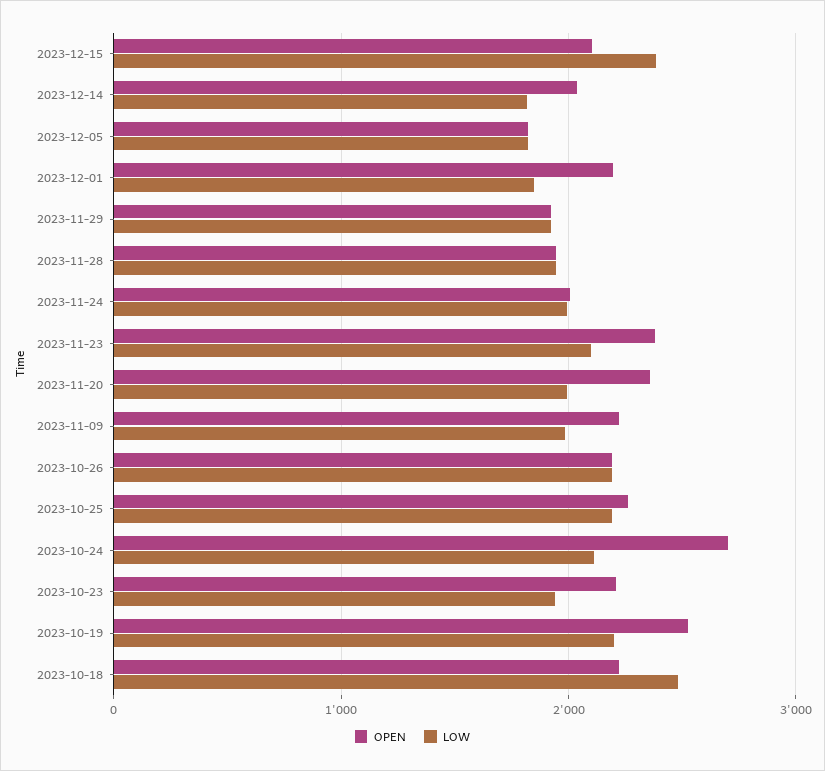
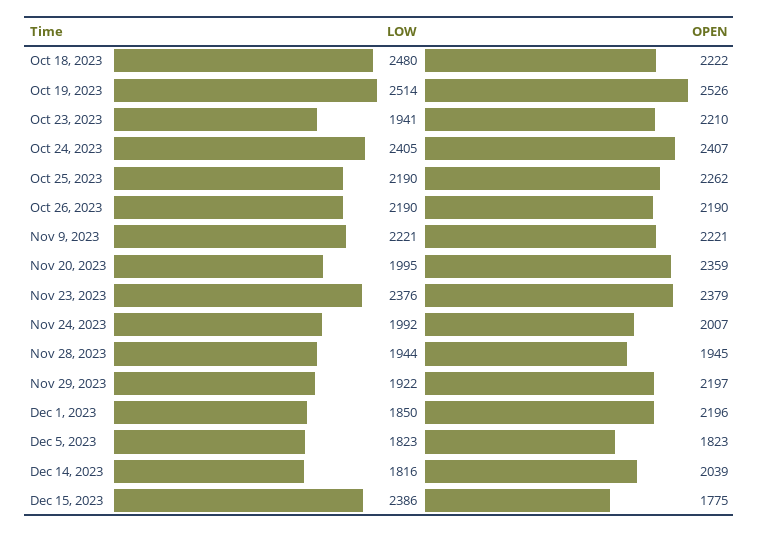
OPEN, 2023-12-15: 2100 -> 1775
OPEN, 2023-11-29: 1900 -> 2197
LOW, 2023-11-23: 2100 -> 2376
LOW, 2023-11-09: 2000 -> 2221
OPEN, 2023-10-24: 2700 -> 2407
LOW, 2023-10-24: 2100 -> 2405
LOW, 2023-10-19: 2200 -> 2514

